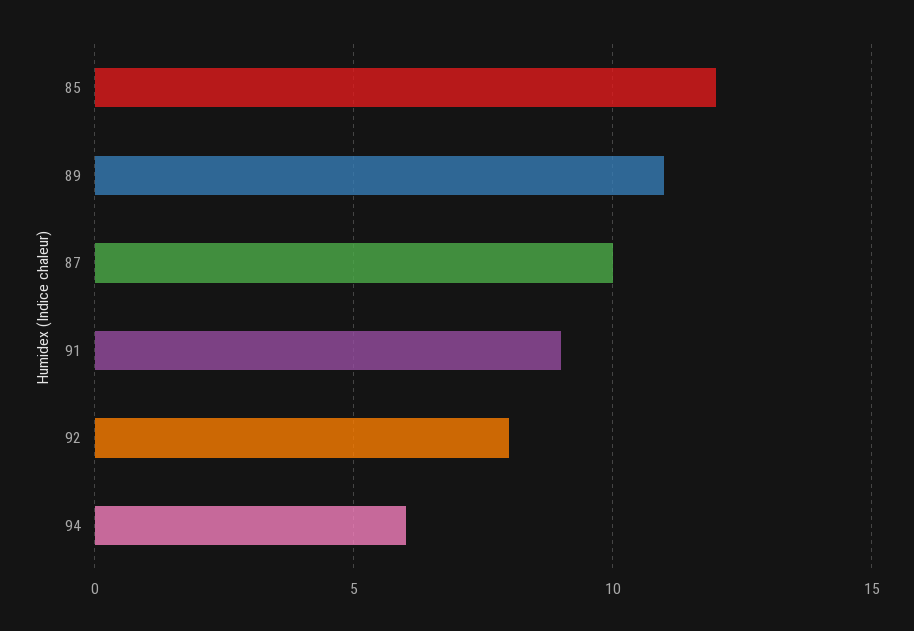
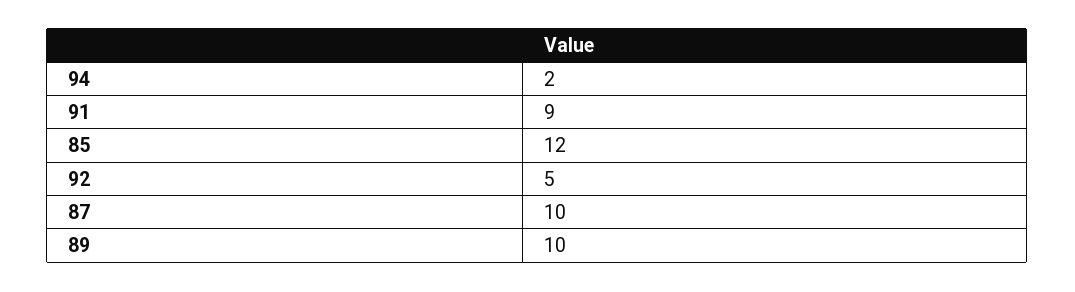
89: 11 -> 10
92: 8 -> 5
94: 6 -> 2

